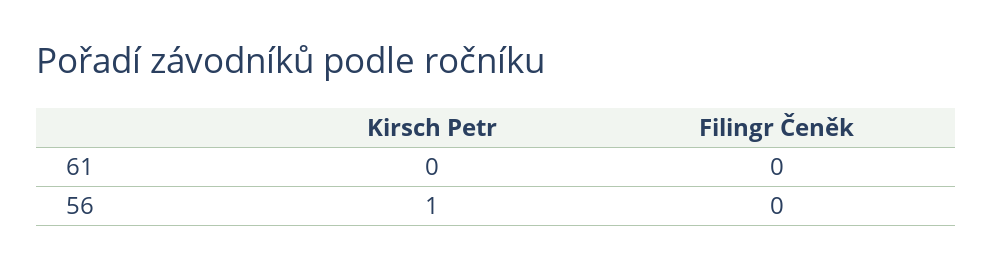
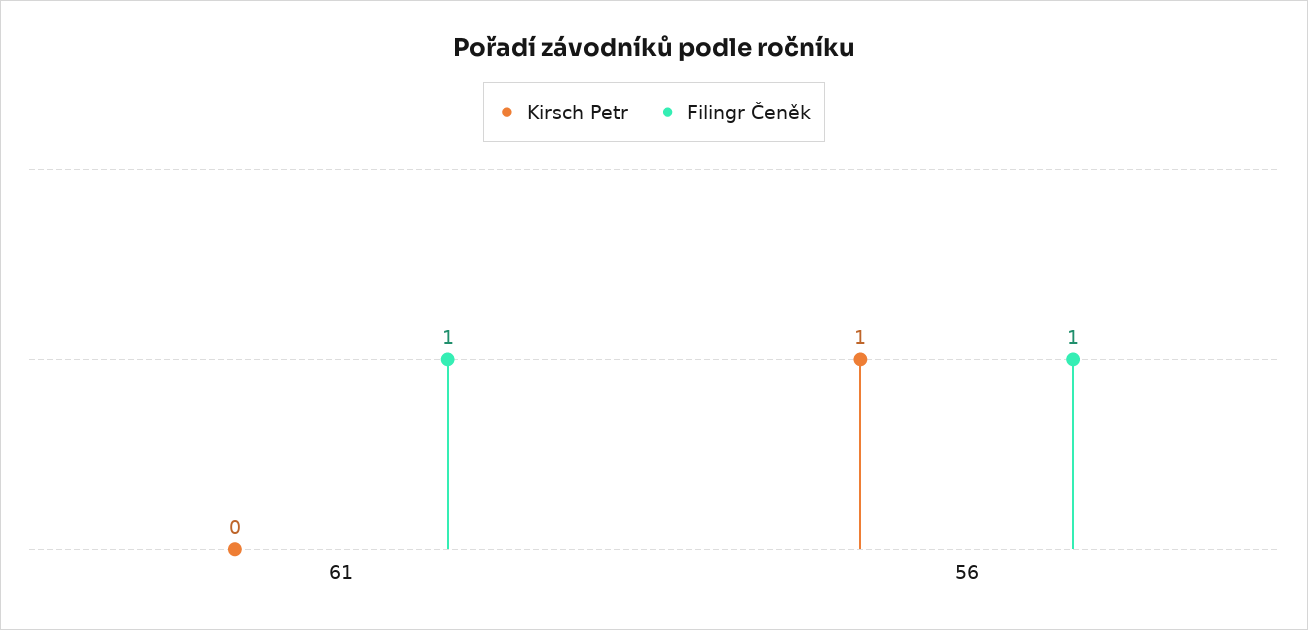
Filingr Čeněk, 61: 0 -> 1
Filingr Čeněk, 56: 0 -> 1

